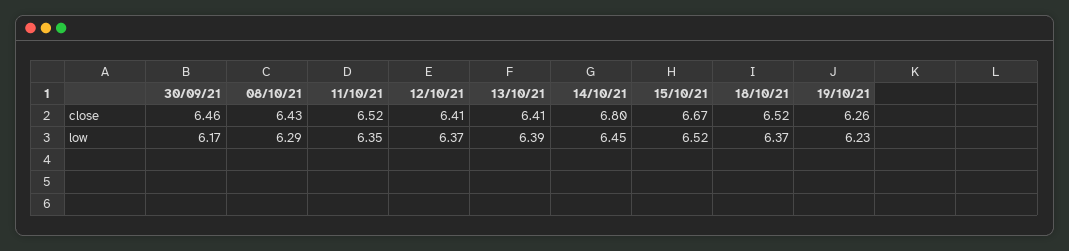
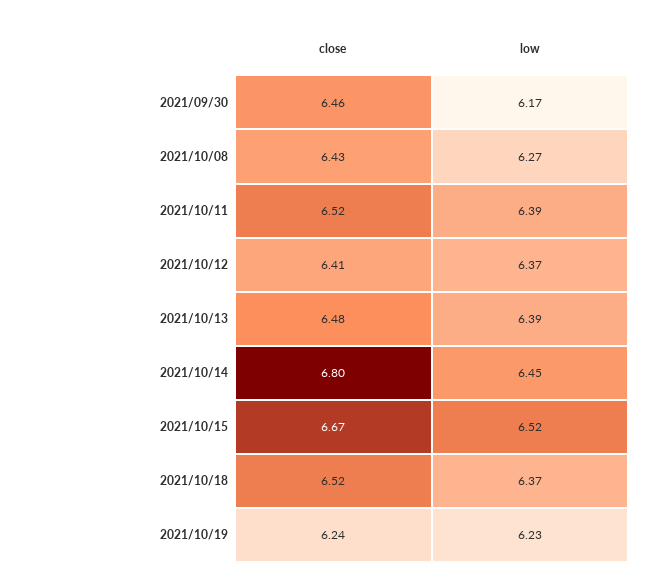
13/10/21, close: 6.41 -> 6.48
19/10/21, close: 6.26 -> 6.24
08/10/21, low: 6.29 -> 6.27
11/10/21, low: 6.35 -> 6.39

